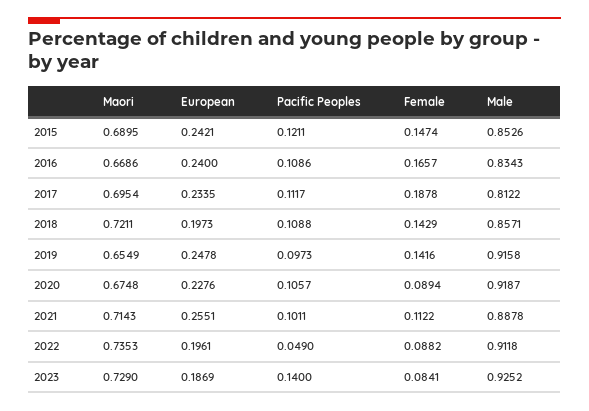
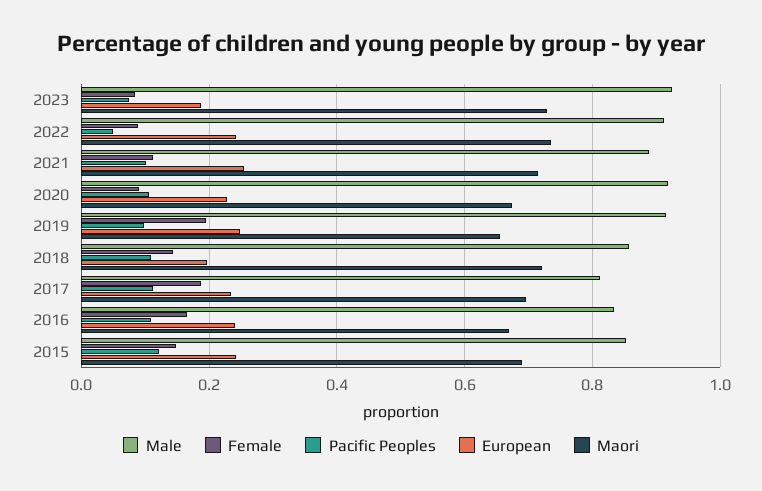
Female, 2019: 0.1416 -> 0.2
European, 2022: 0.1961 -> 0.24
Pacific Peoples, 2023: 0.14 -> 0.08

